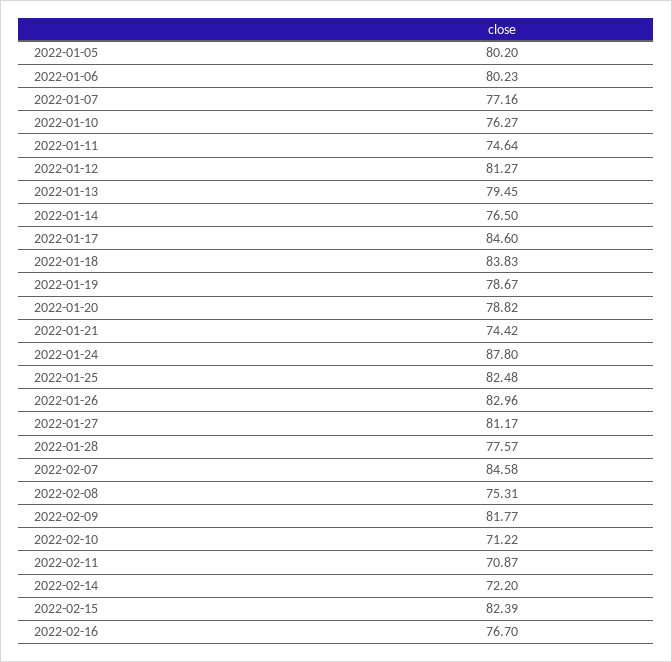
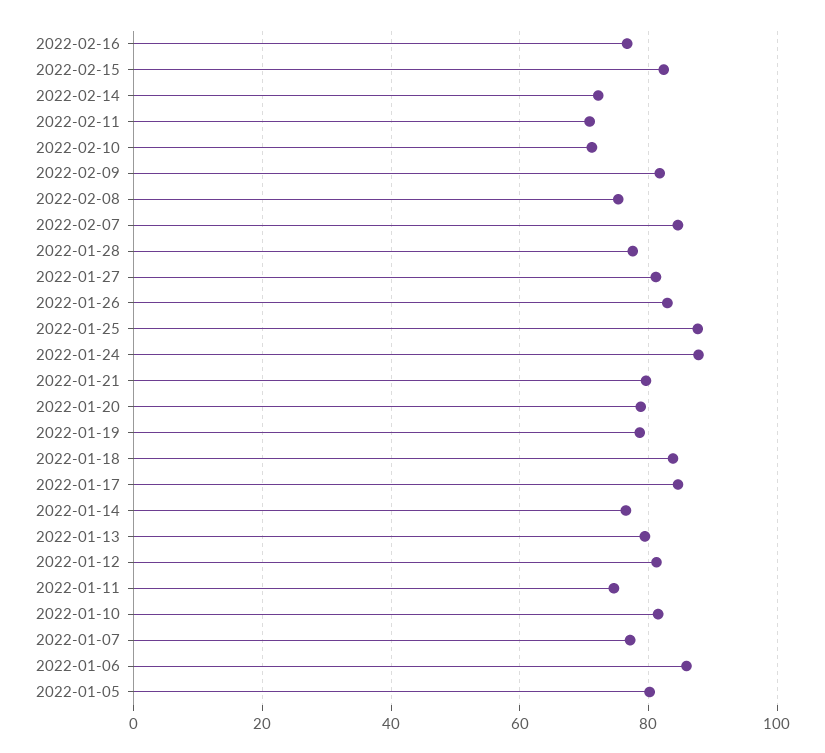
2022-01-06: 80.23 -> 86
2022-01-10: 76.27 -> 82
2022-01-21: 74.42 -> 80
2022-01-25: 82.48 -> 88

